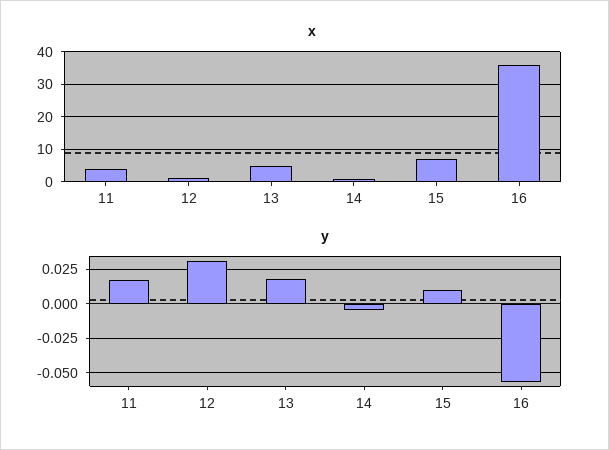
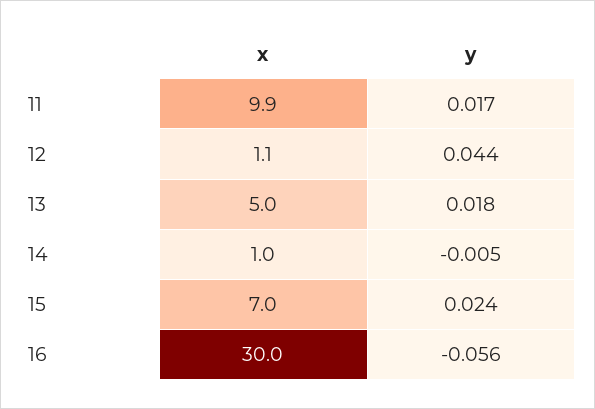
x, 11: 4 -> 9.9
x, 16: 36 -> 30
y, 12: 0.03 -> 0.044
y, 15: 0.01 -> 0.024

